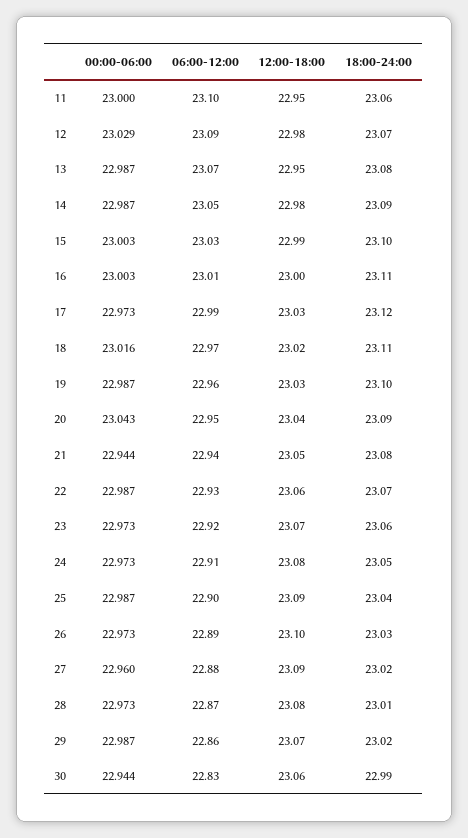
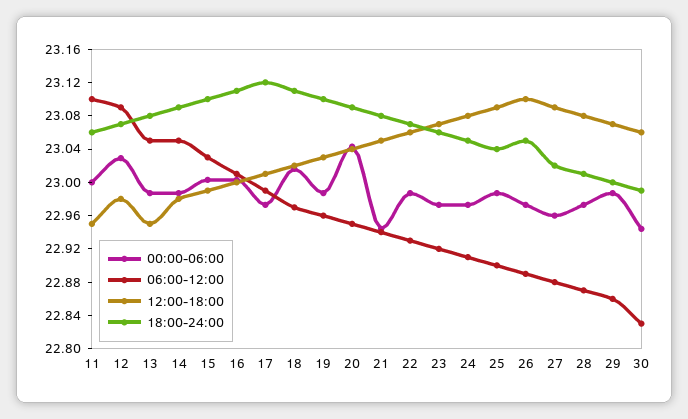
06:00-12:00, 13: 23.07 -> 23.05
12:00-18:00, 17: 23.03 -> 23.01
18:00-24:00, 26: 23.03 -> 23.05
18:00-24:00, 29: 23.02 -> 23

